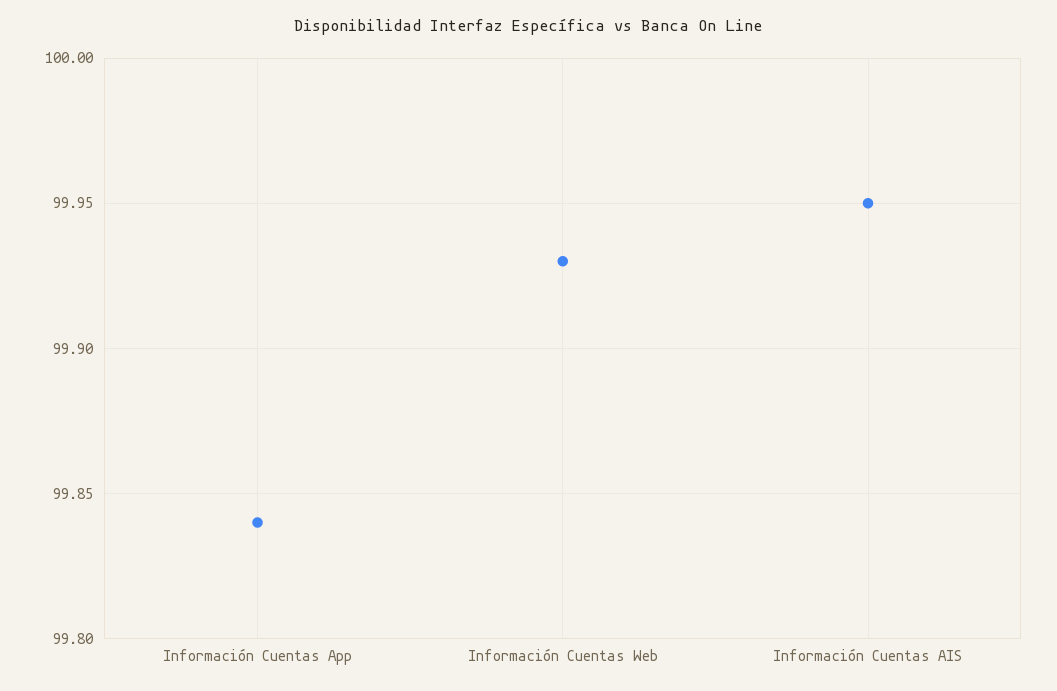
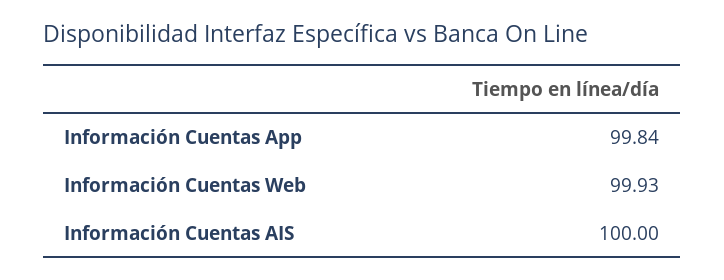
Información Cuentas AIS: 99.95 -> 100

